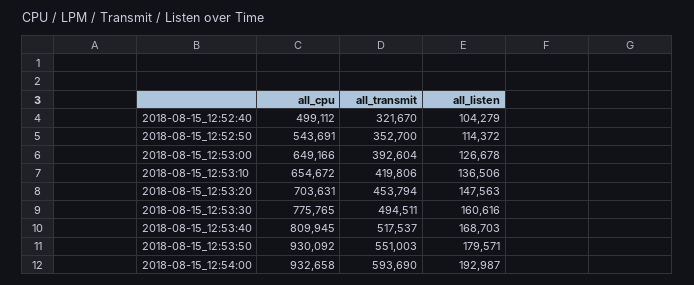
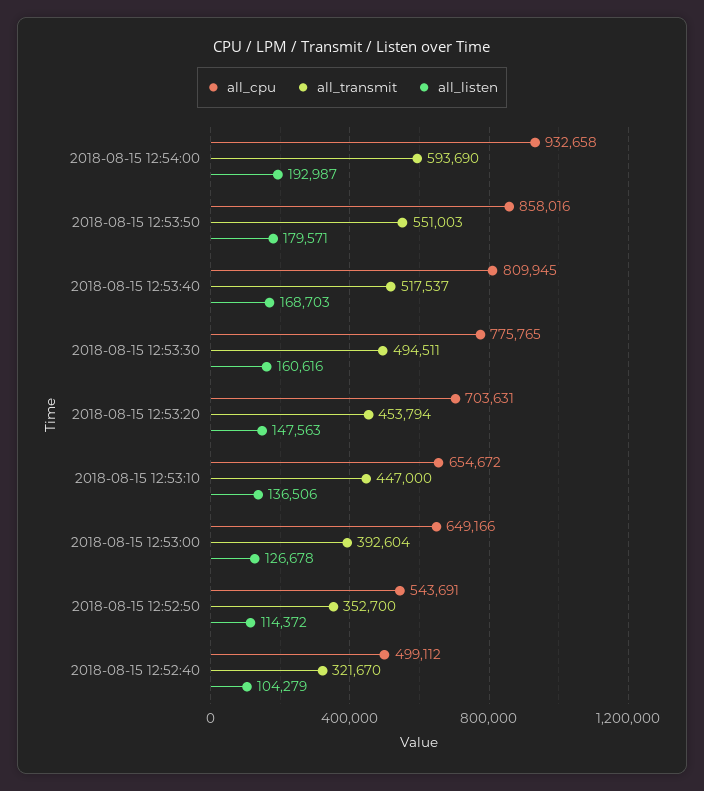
all_transmit, 2018-08-15_12:53:10: 419806 -> 447000
all_cpu, 2018-08-15_12:53:50: 930092 -> 858016

